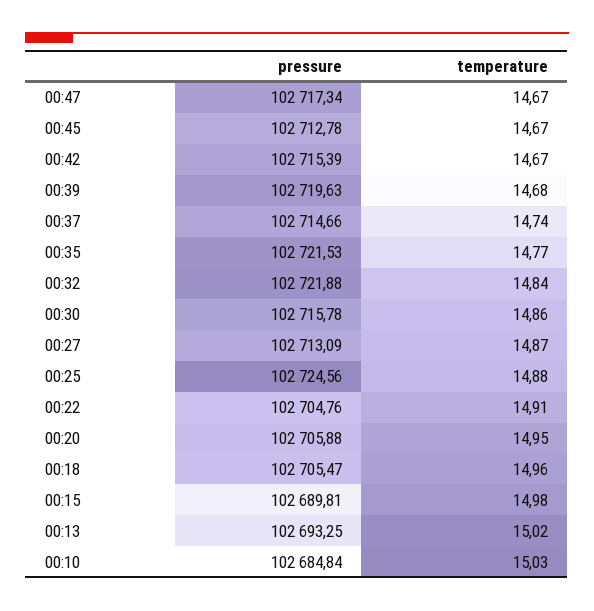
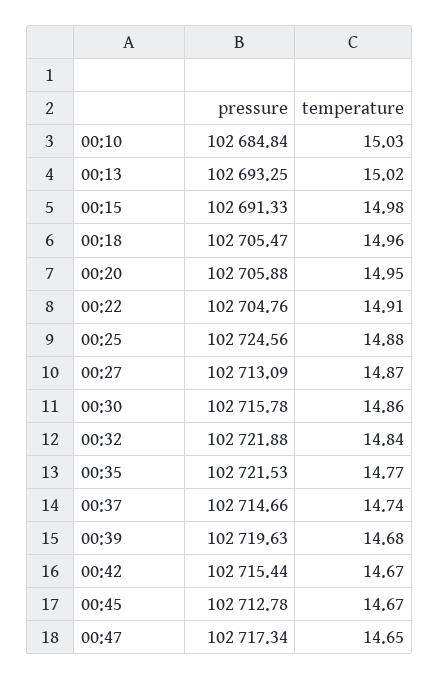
temperature, 00:47: 14.67 -> 14.65
pressure, 00:42: 102715.39 -> 102715.44
pressure, 00:15: 102689.81 -> 102691.33

